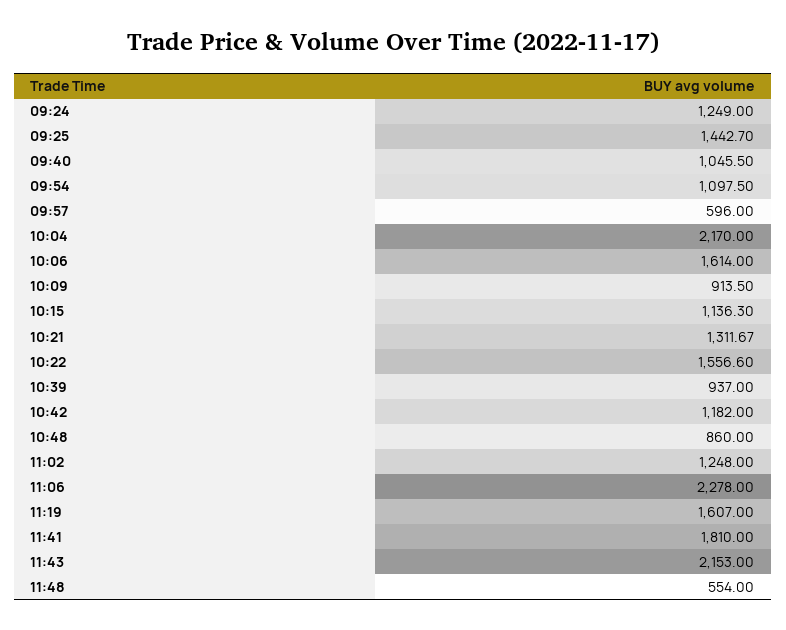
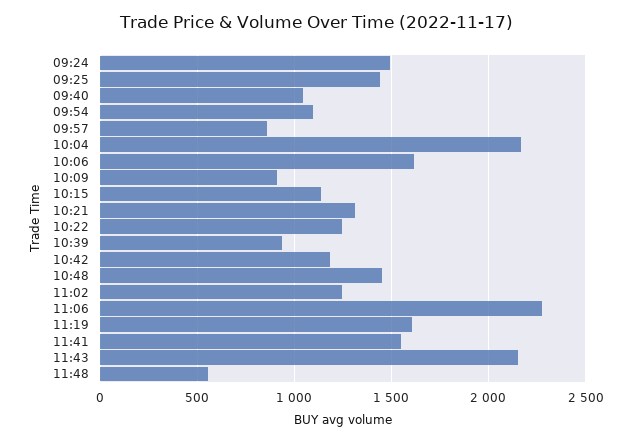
09:24: 1249 -> 1500
09:57: 596 -> 850
10:22: 1556.6 -> 1250
10:48: 860 -> 1450
11:41: 1810 -> 1550

